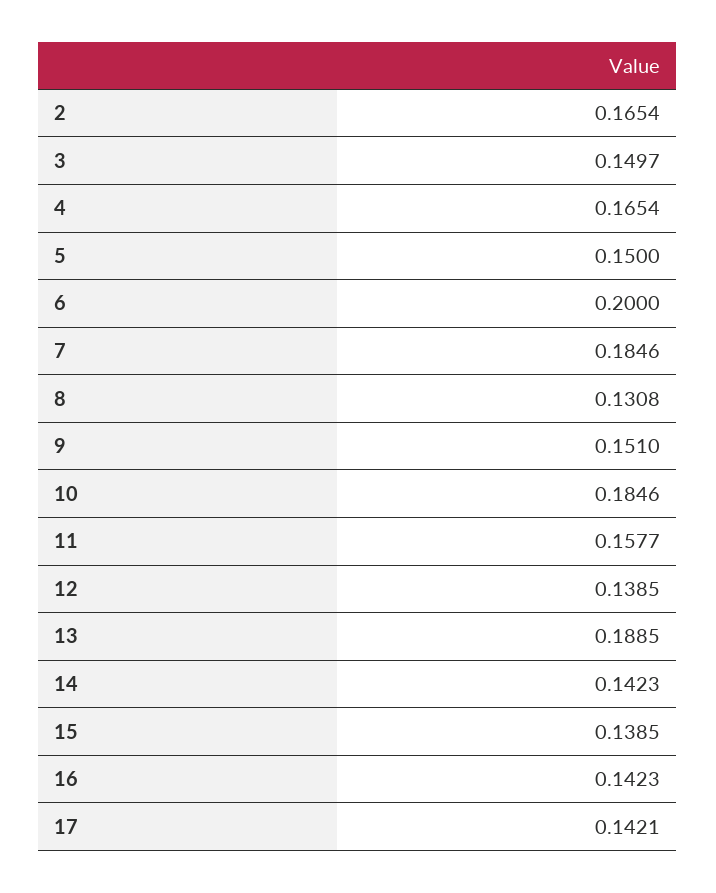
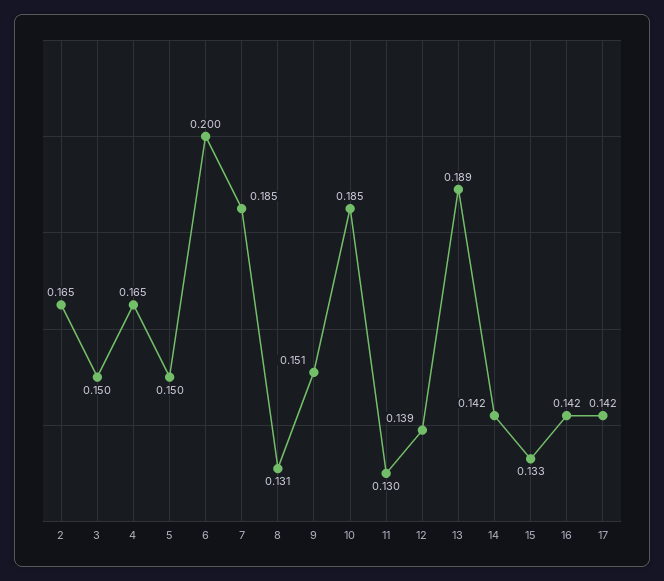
11: 0.1577 -> 0.13
15: 0.1385 -> 0.133

